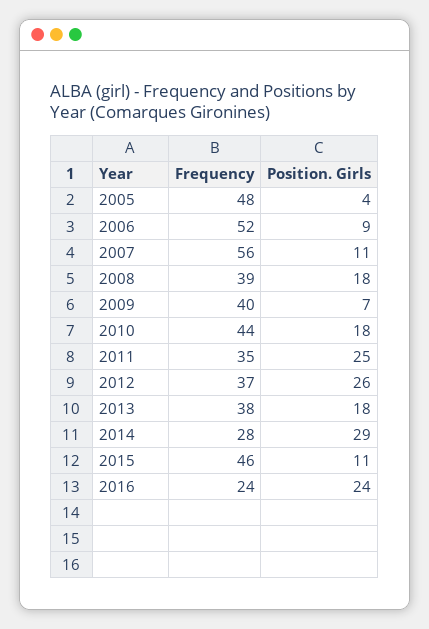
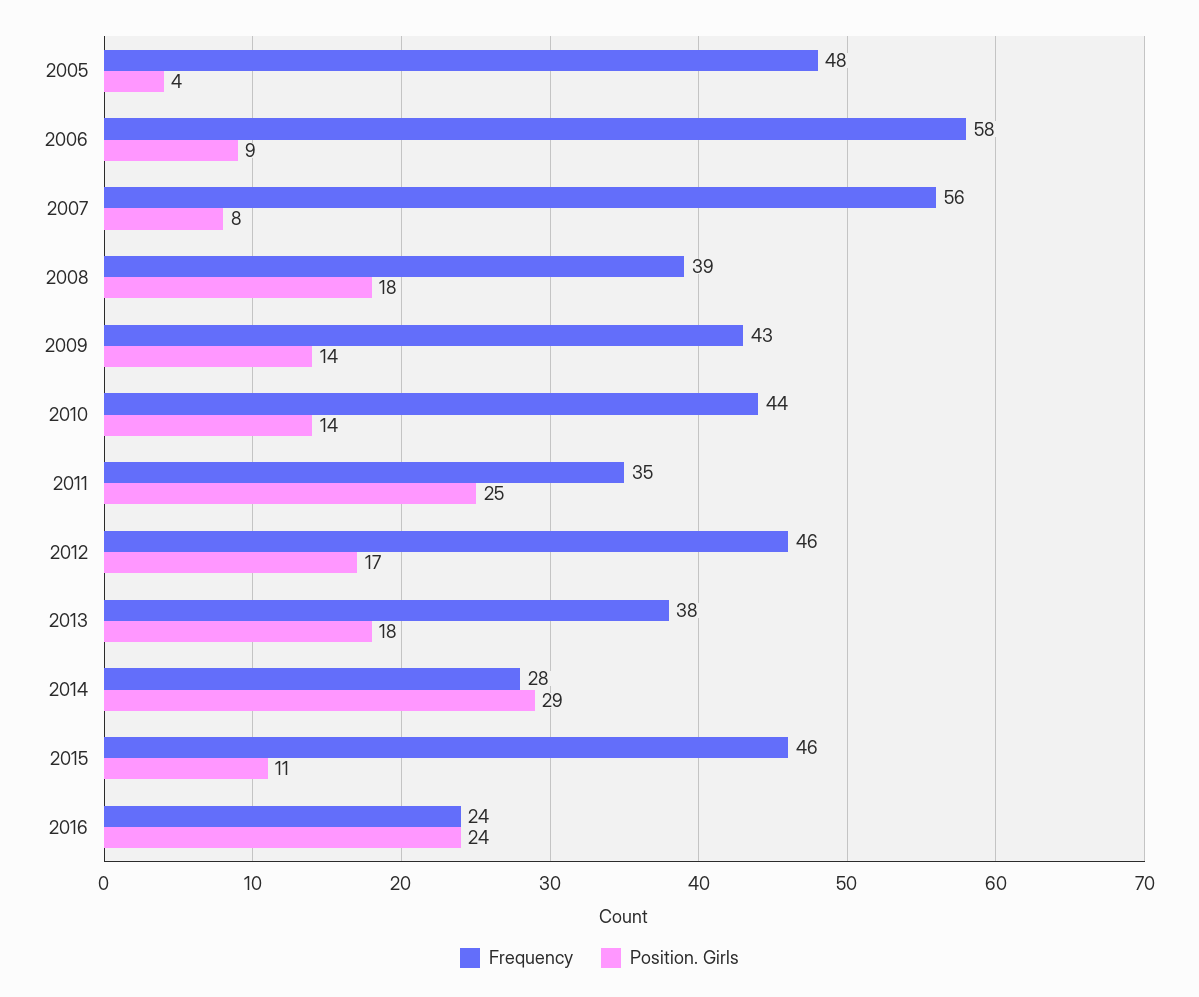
Frequency, 2006: 52 -> 58
Position. Girls, 2007: 11 -> 8
Frequency, 2009: 40 -> 43
Position. Girls, 2009: 7 -> 14
Position. Girls, 2010: 18 -> 14
Frequency, 2012: 37 -> 46
Position. Girls, 2012: 26 -> 17

